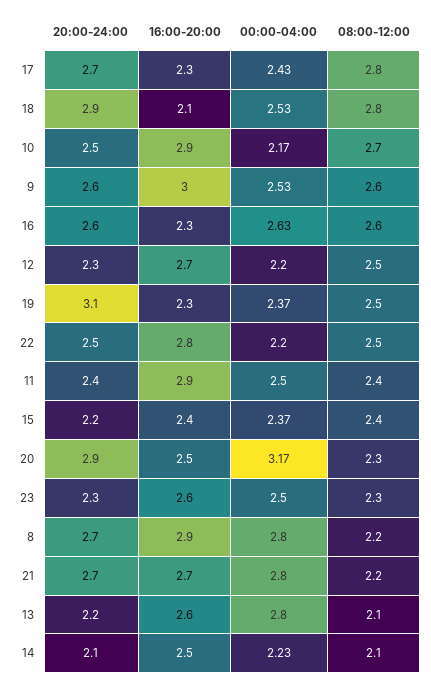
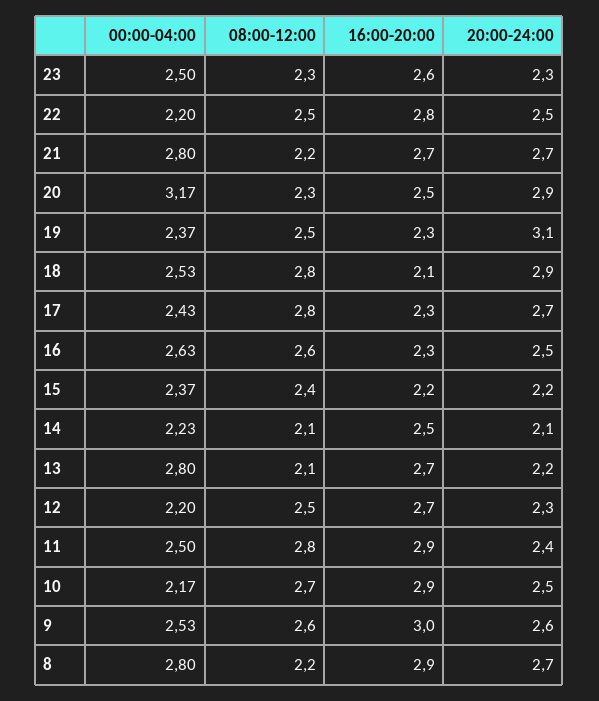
20:00-24:00, 16: 2.6 -> 2.5
08:00-12:00, 11: 2.4 -> 2.8
16:00-20:00, 15: 2.4 -> 2.2
16:00-20:00, 13: 2.6 -> 2.7

